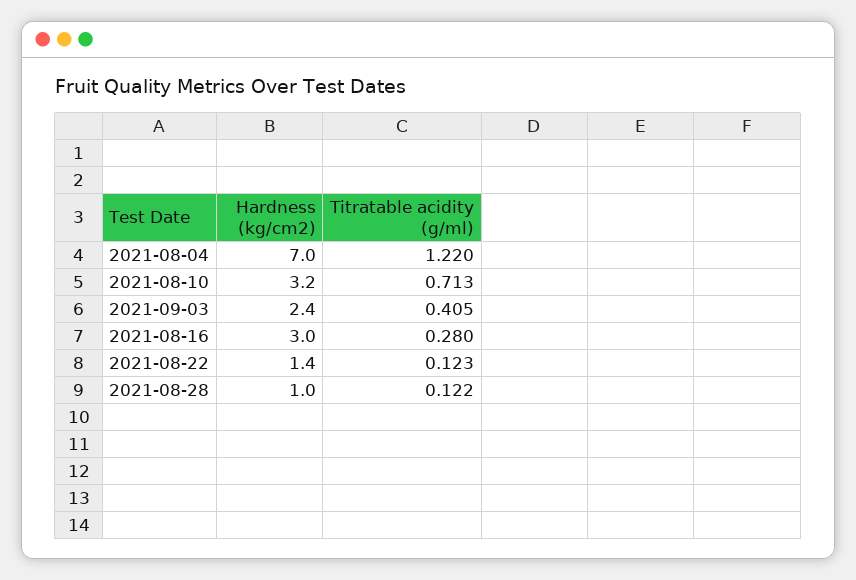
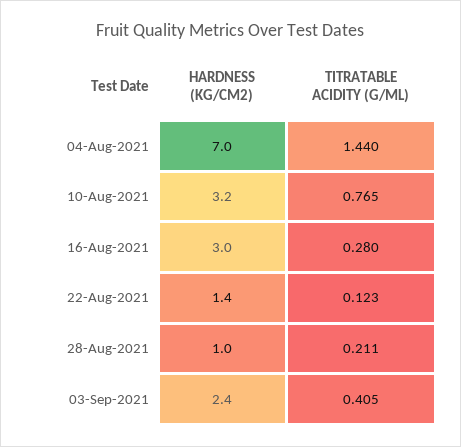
Titratable acidity (g/ml), 2021-08-04: 1.22 -> 1.44
Titratable acidity (g/ml), 2021-08-10: 0.713 -> 0.765
Titratable acidity (g/ml), 2021-08-28: 0.122 -> 0.211

